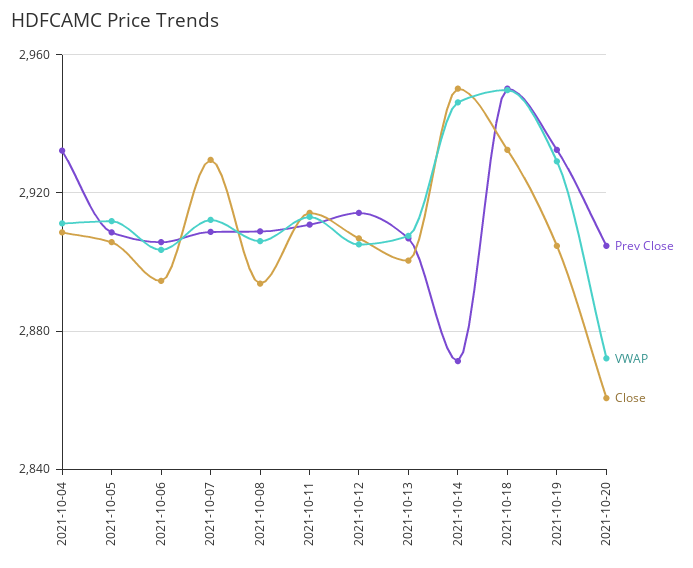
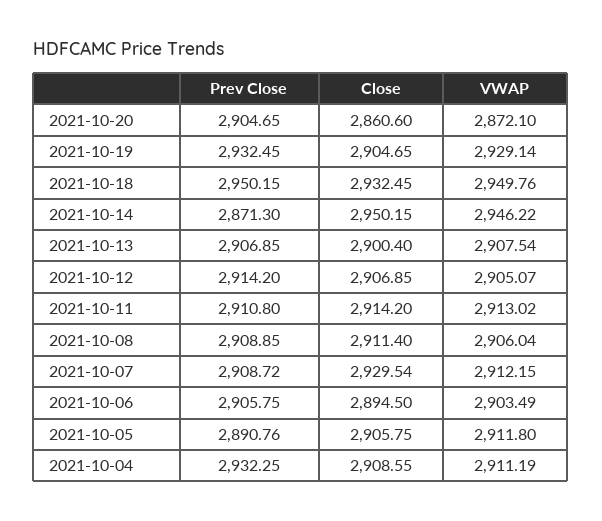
Prev Close, 2021-10-05: 2910 -> 2890.76
Close, 2021-10-08: 2895 -> 2911.4

